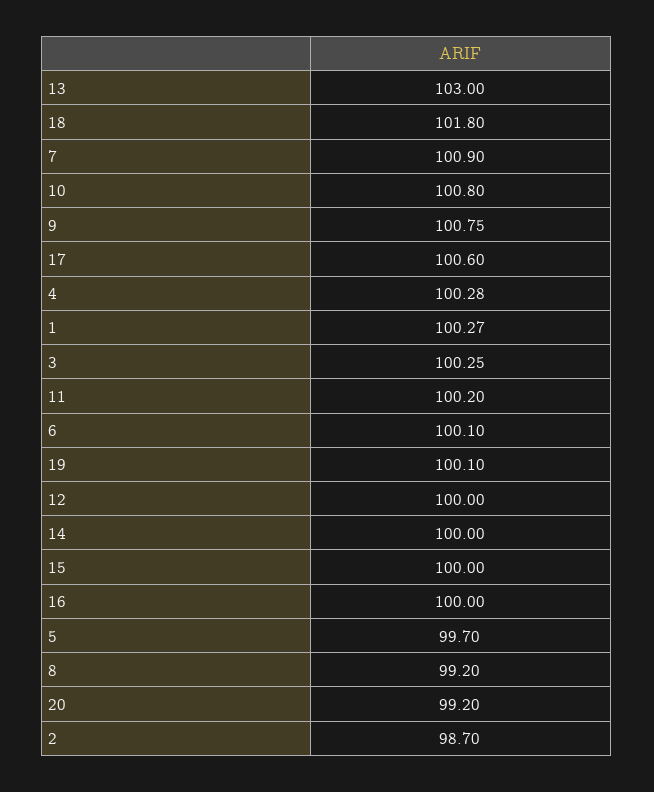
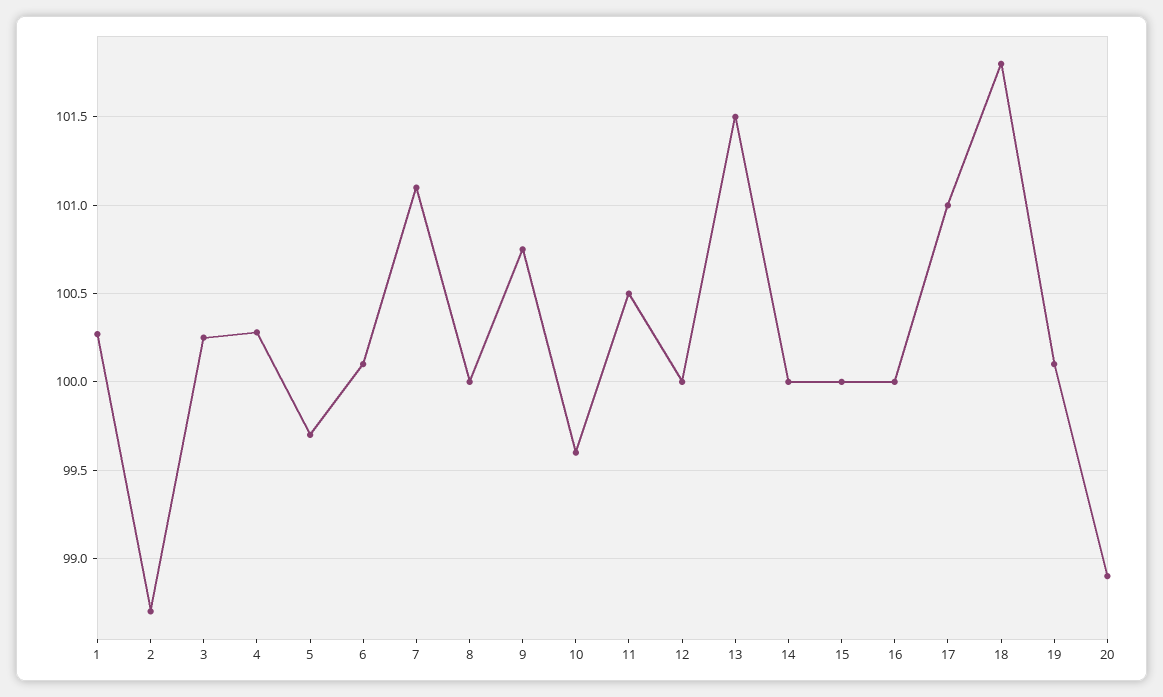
13: 103 -> 101.5
7: 100.9 -> 101.1
10: 100.8 -> 99.6
17: 100.6 -> 101
11: 100.2 -> 100.5
8: 99.2 -> 100
20: 99.2 -> 98.9

